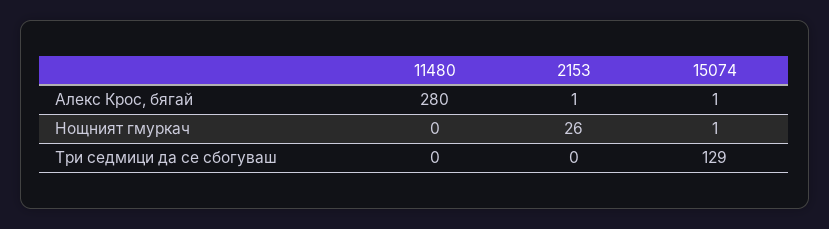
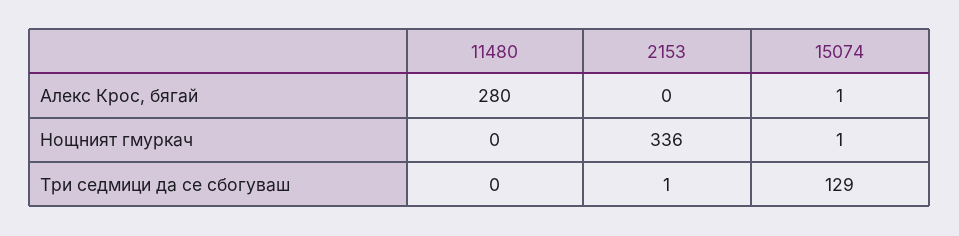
2153, Алекс Крос, бягай: 1 -> 0
2153, Нощният гмуркач: 26 -> 336
2153, Три седмици да се сбогуваш: 0 -> 1

